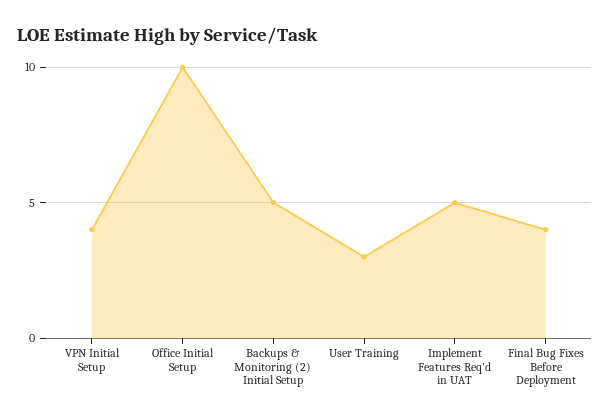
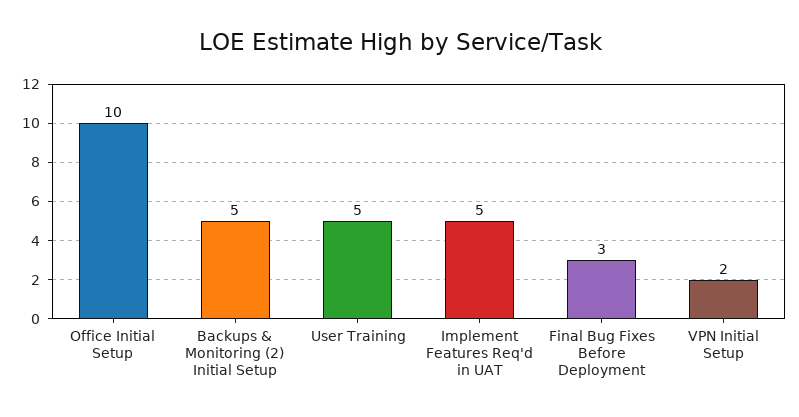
VPN Initial Setup: 4 -> 2
User Training: 3 -> 5
Final Bug Fixes Before Deployment: 4 -> 3

